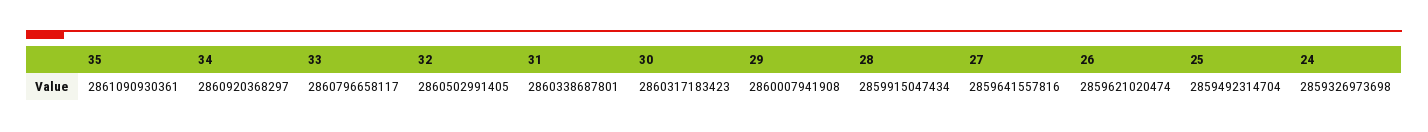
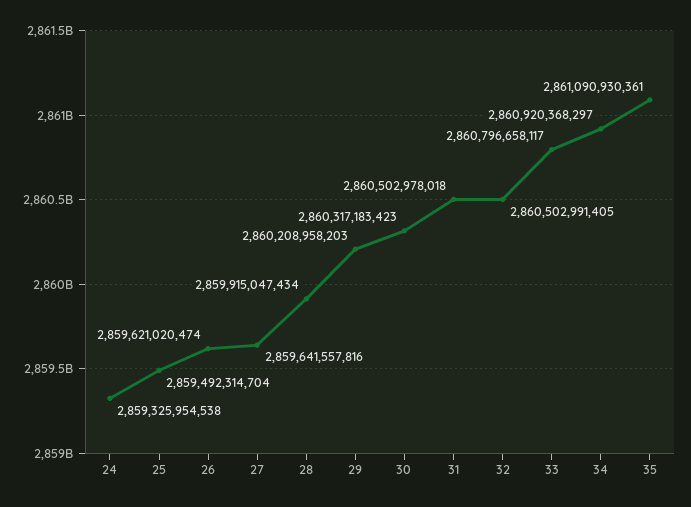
31: 2860338687801 -> 2860502978018
29: 2860007941908 -> 2860208958203
24: 2859326973698 -> 2859325954538

